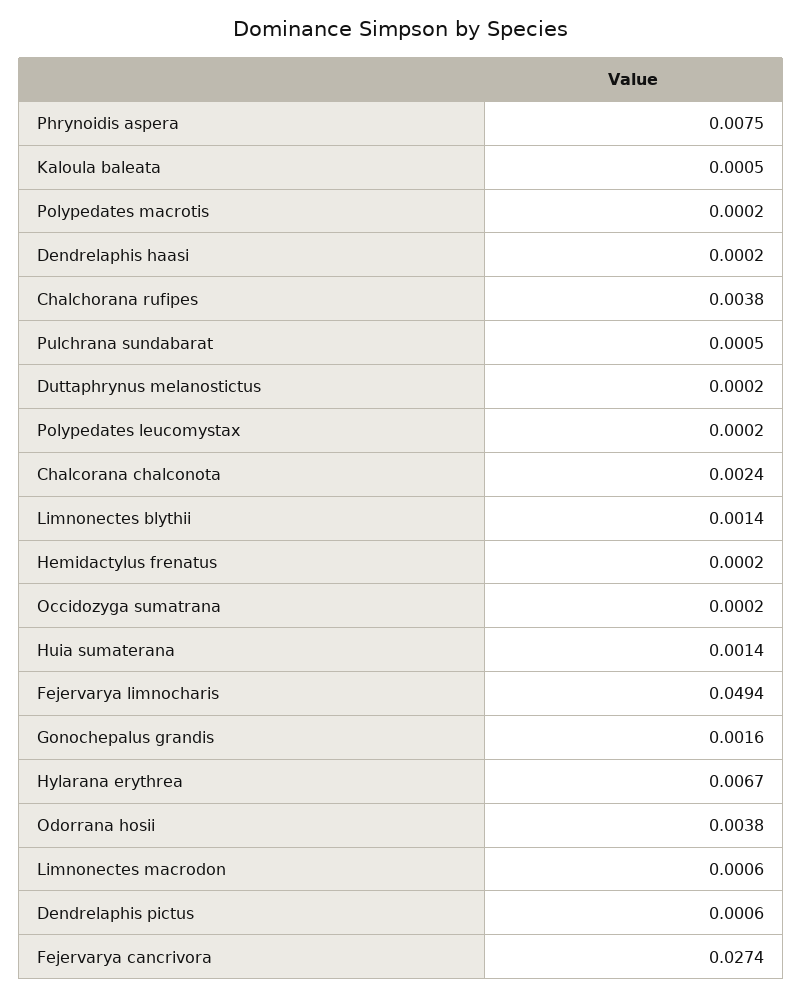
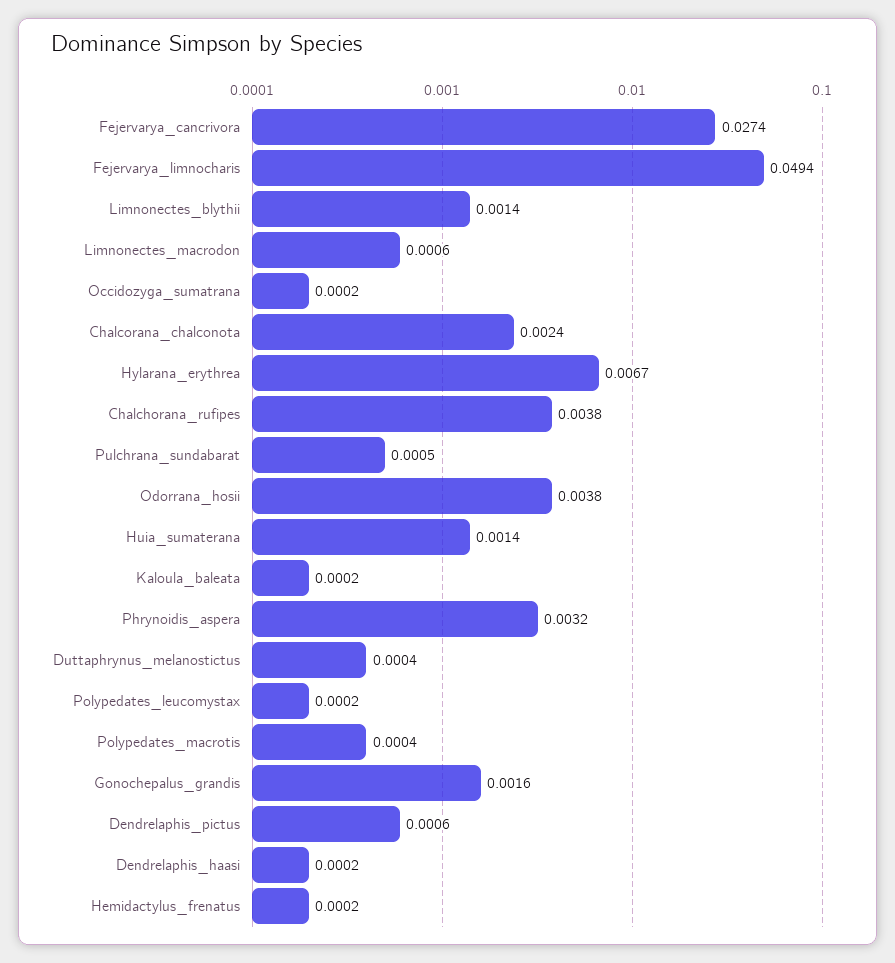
Phrynoidis aspera: 0.0075 -> 0.0032
Kaloula baleata: 0.0005 -> 0.0002
Polypedates macrotis: 0.0002 -> 0.0004
Duttaphrynus melanostictus: 0.0002 -> 0.0004

